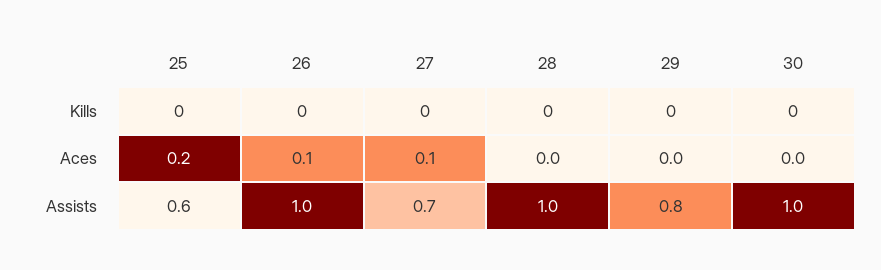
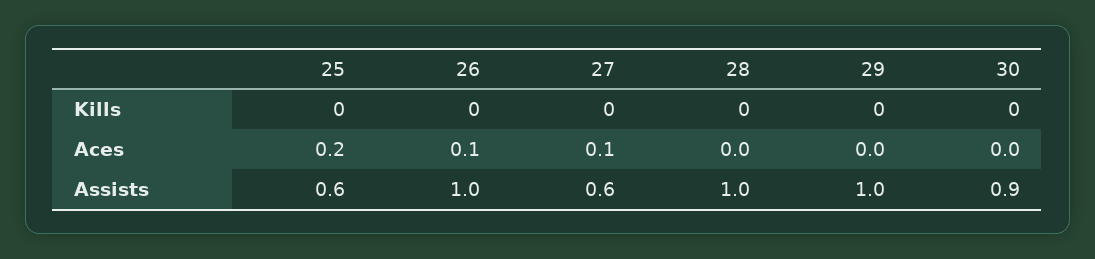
27, Assists: 0.7 -> 0.6
29, Assists: 0.8 -> 1
30, Assists: 1 -> 0.9

